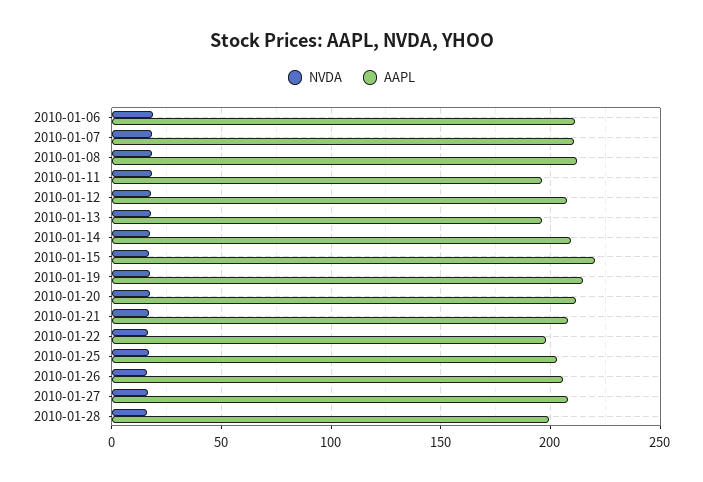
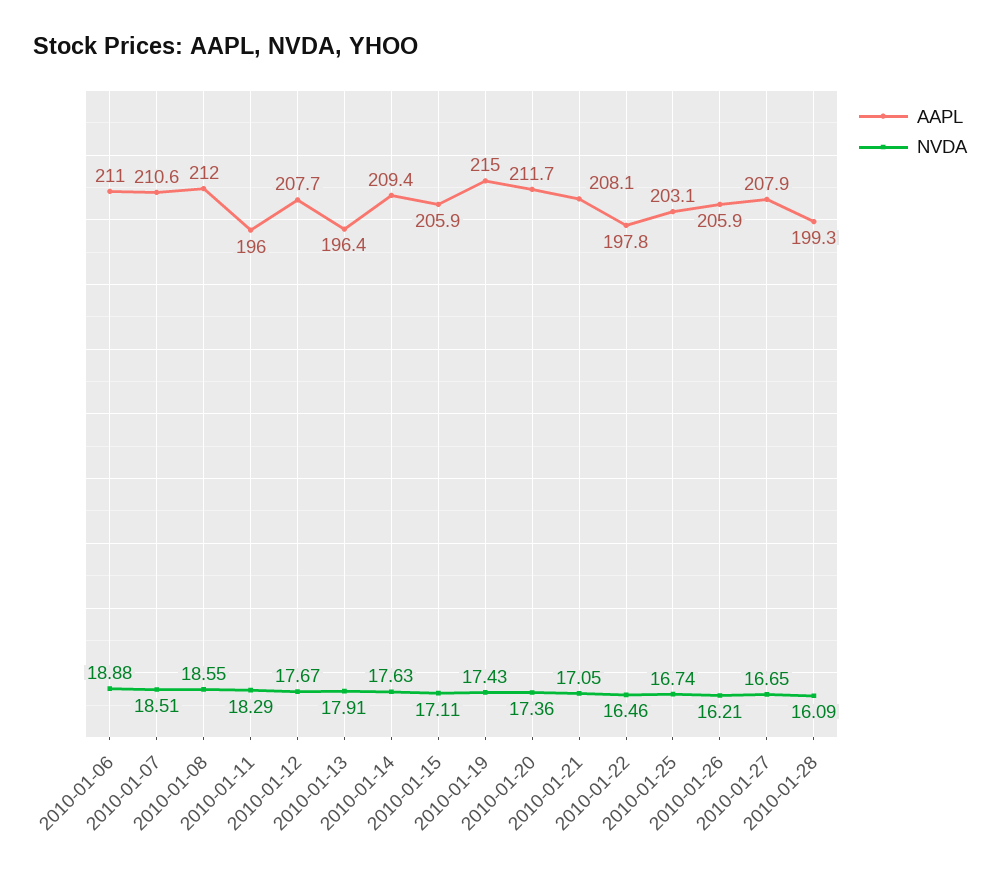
AAPL, 2010-01-15: 220 -> 205.9

